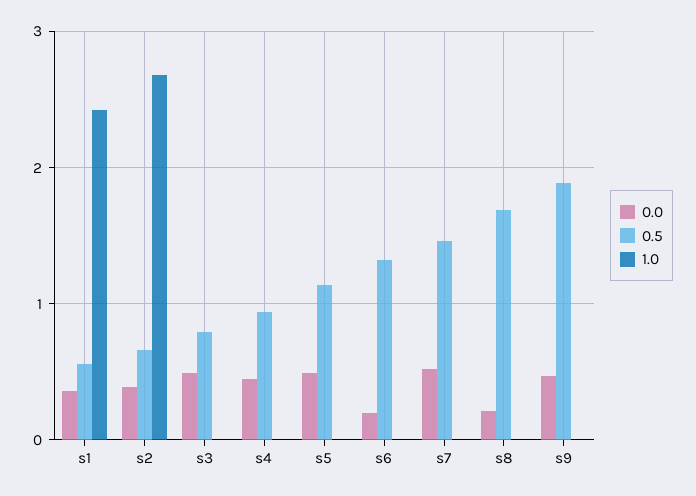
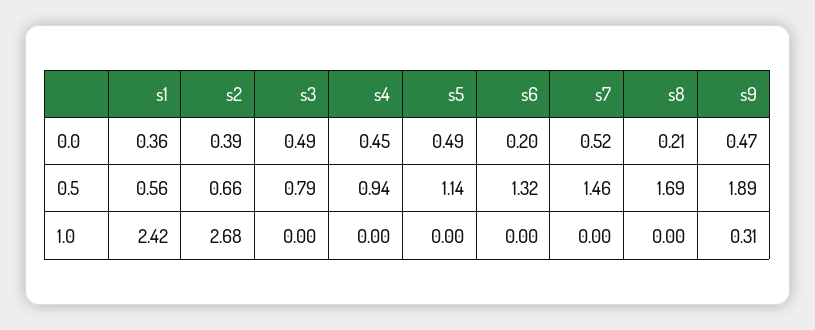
1.0, s9: 0 -> 0.31

